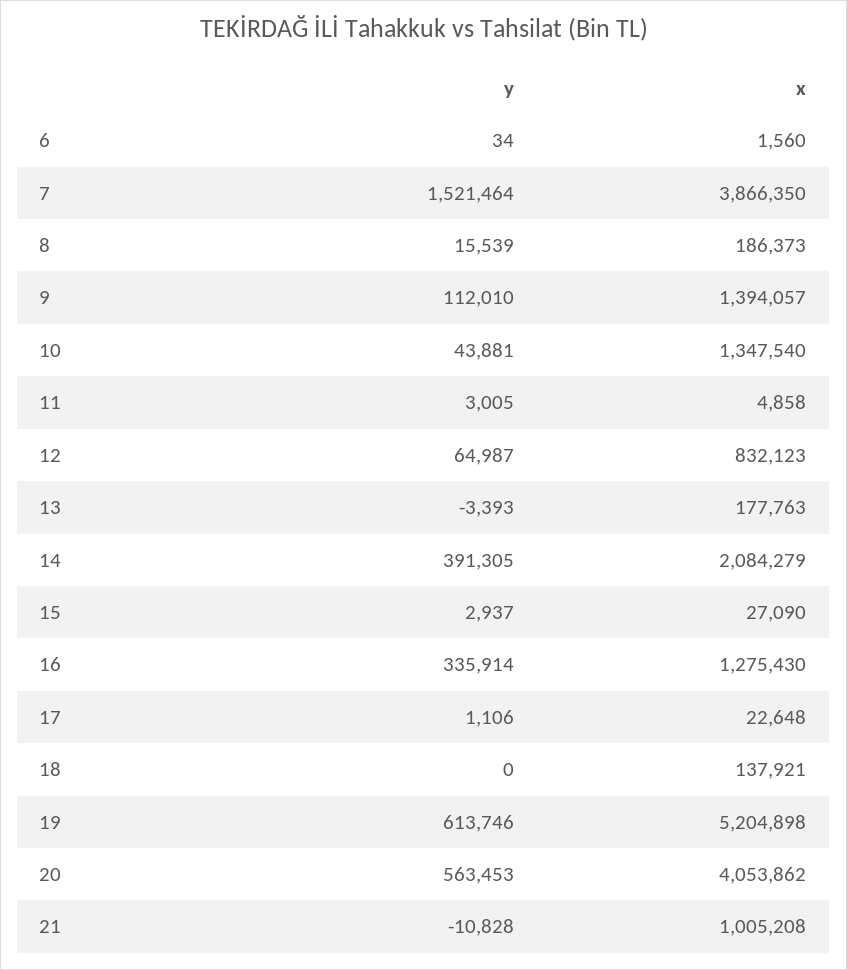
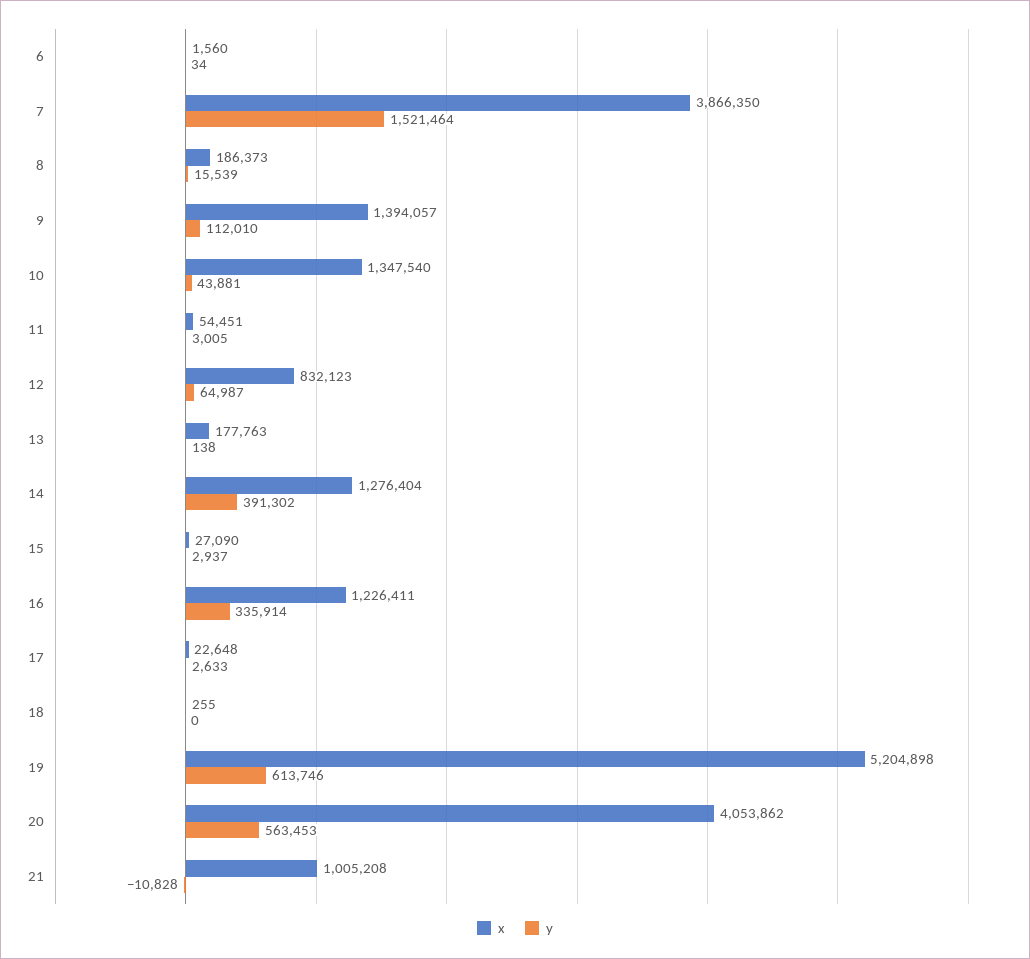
x, 11: 4858 -> 54451
y, 13: -3393 -> 138
y, 14: 391305 -> 391302
x, 14: 2084279 -> 1276404
x, 16: 1275430 -> 1226411
y, 17: 1106 -> 2633
x, 18: 137921 -> 255

